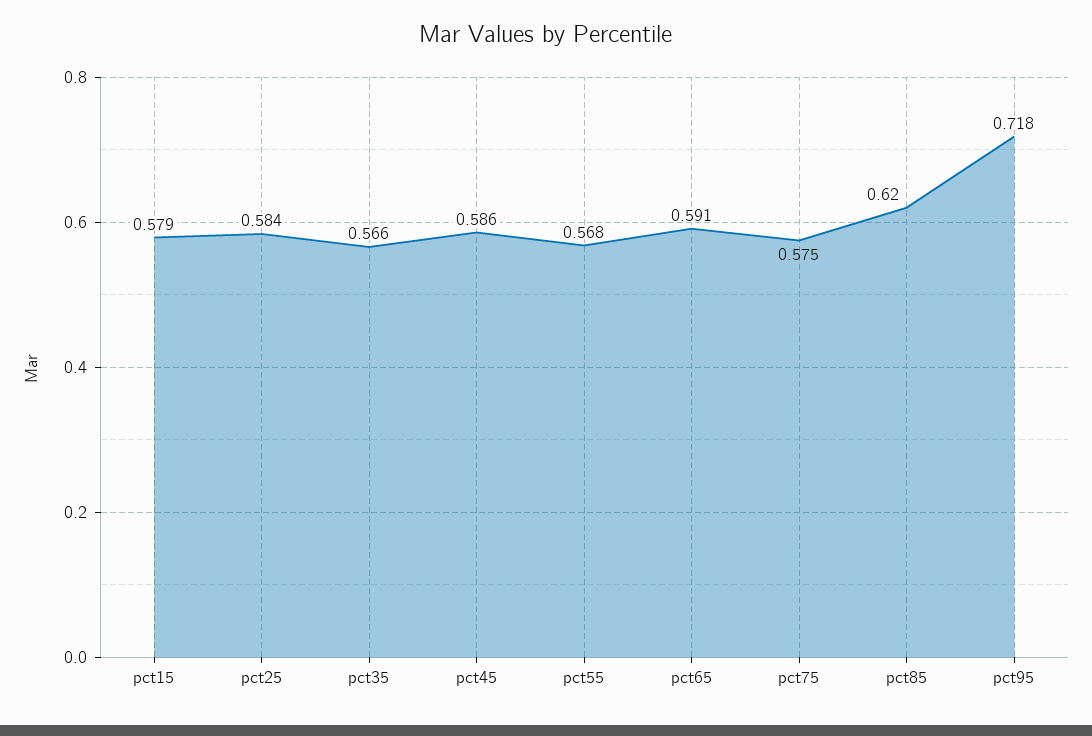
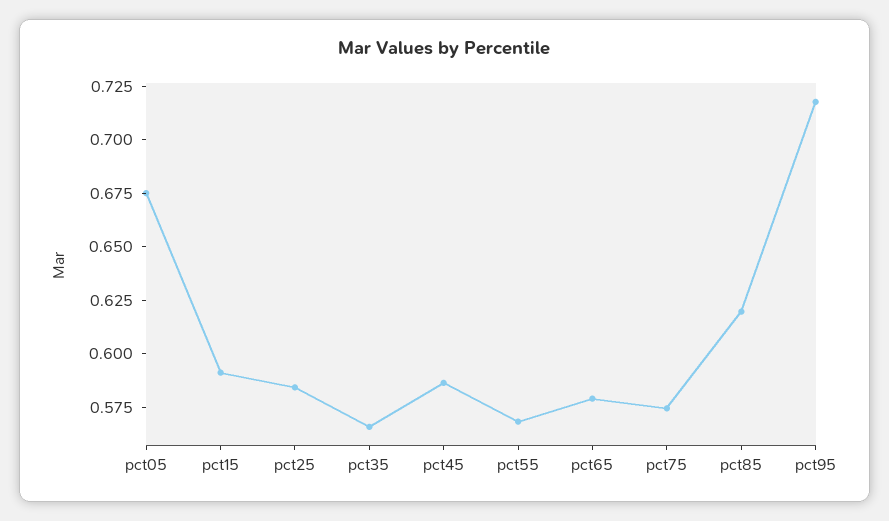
pct15: 0.579 -> 0.59
pct65: 0.591 -> 0.58
pct05: none -> 0.675

